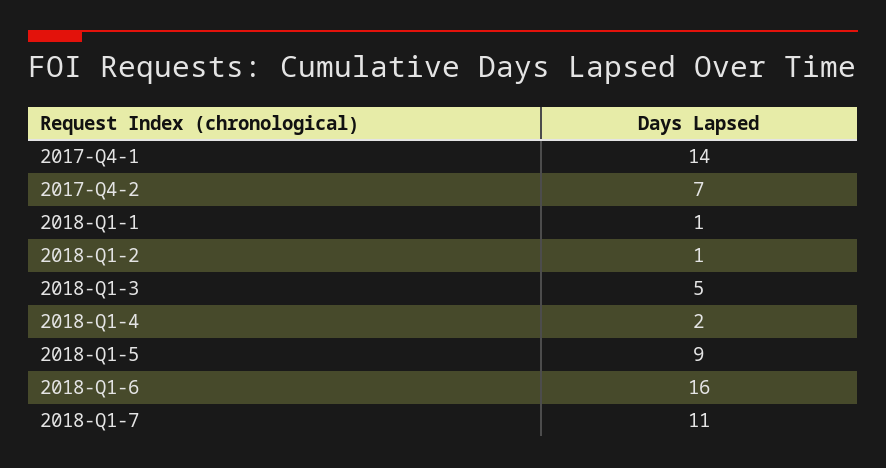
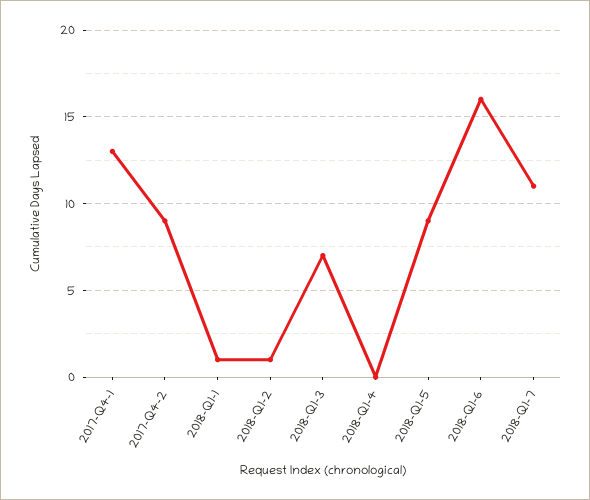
2017-Q4-1: 14 -> 13
2017-Q4-2: 7 -> 9
2018-Q1-3: 5 -> 7
2018-Q1-4: 2 -> 0

